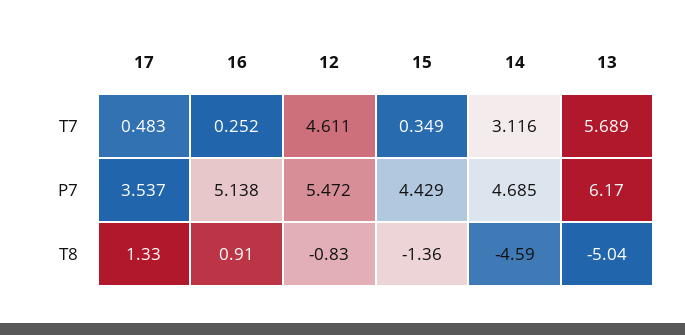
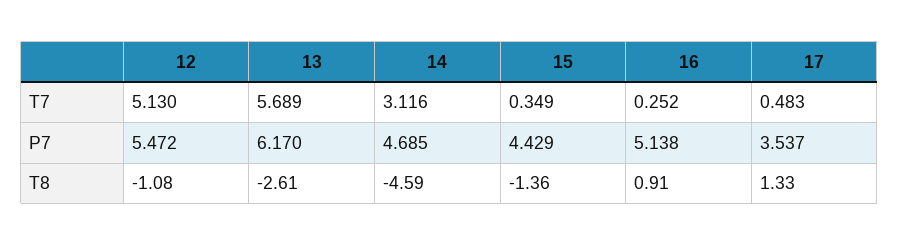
12, T7: 4.611 -> 5.13
12, T8: -0.83 -> -1.08
13, T8: -5.04 -> -2.61

